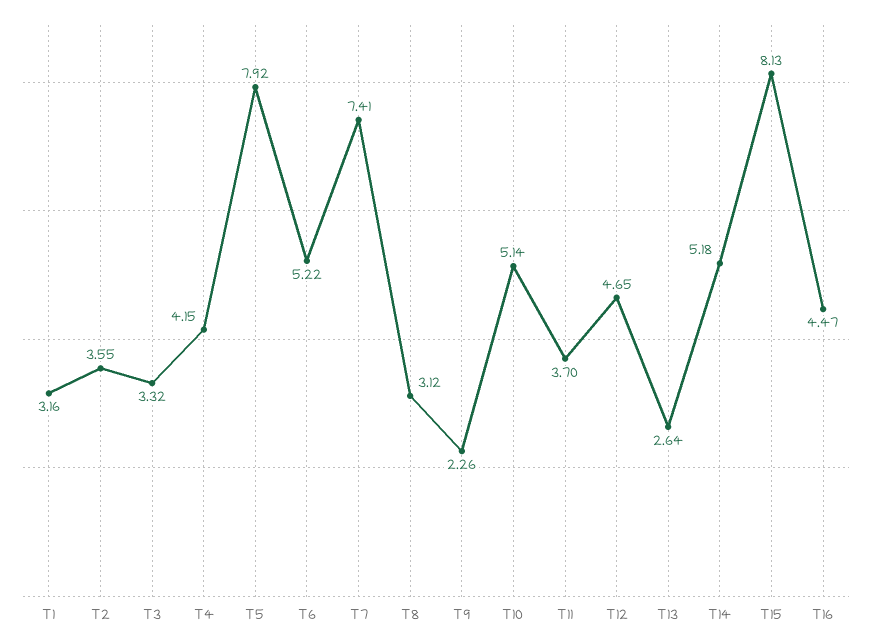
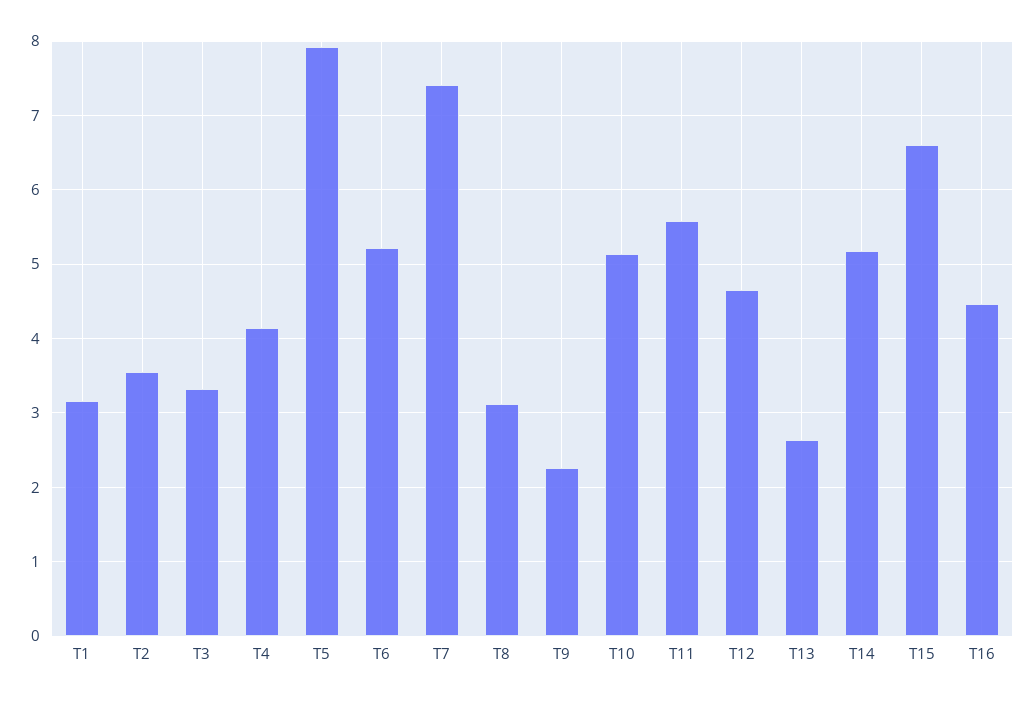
T11: 3.7 -> 5.6
T15: 8.13 -> 6.6

